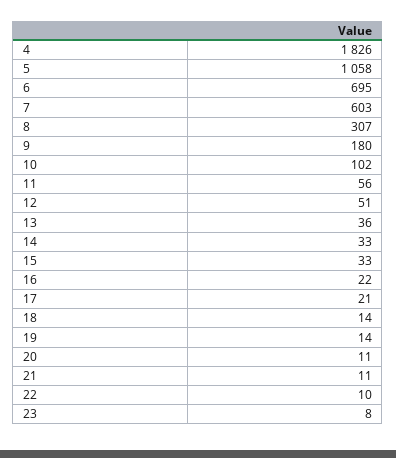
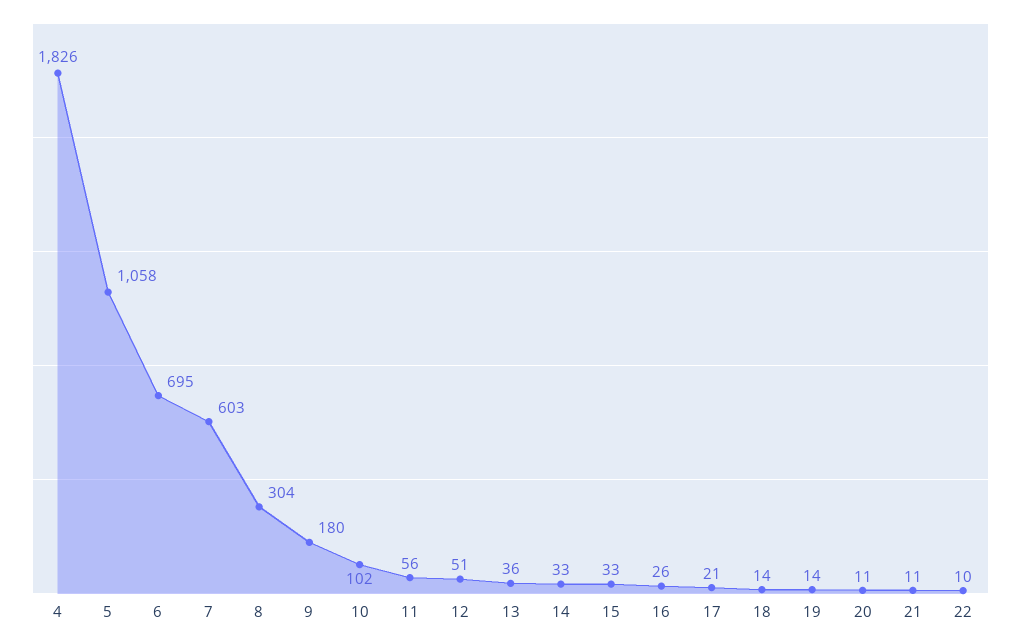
8: 307 -> 304
16: 22 -> 26
23: 8 -> none

